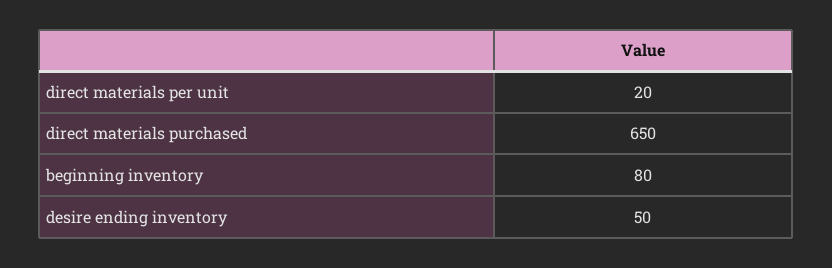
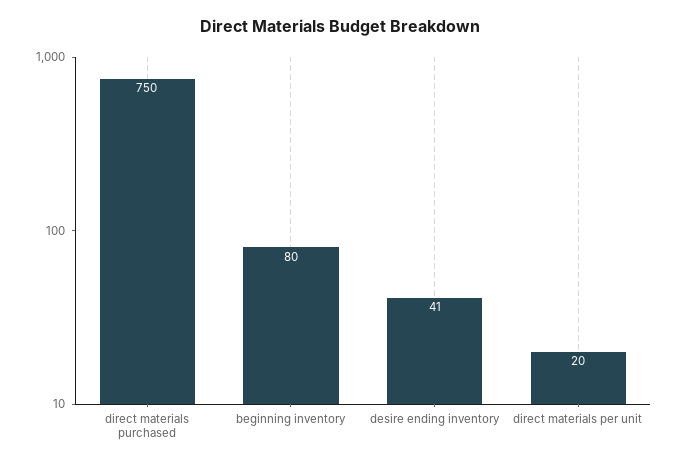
direct materials purchased: 650 -> 750
desire ending inventory: 50 -> 41

